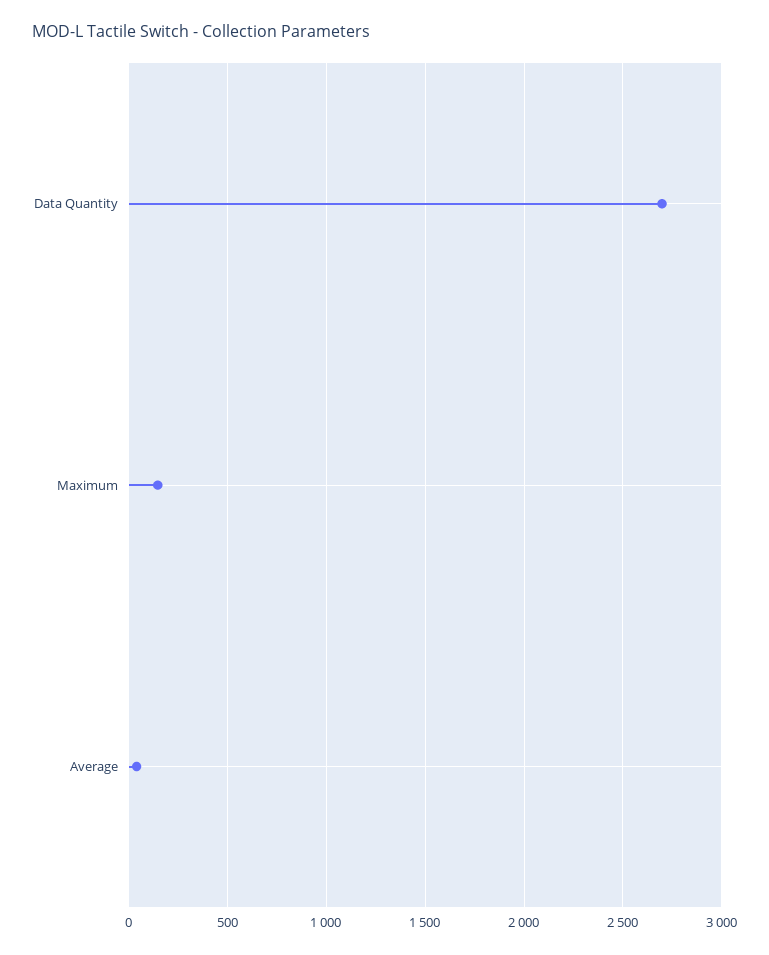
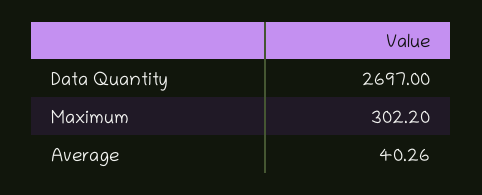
Maximum: 150 -> 302.2

